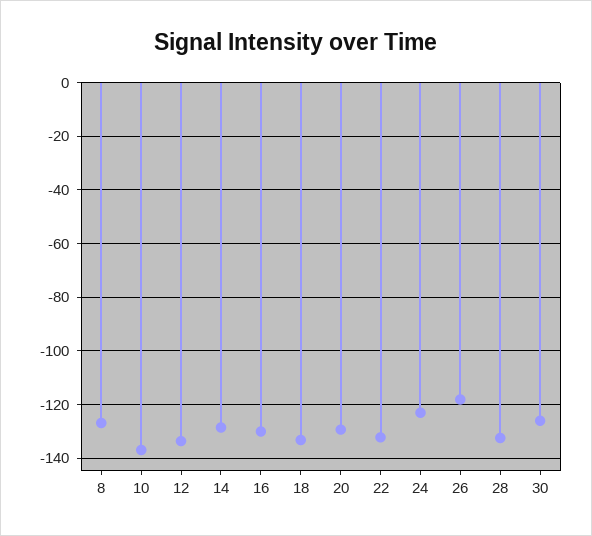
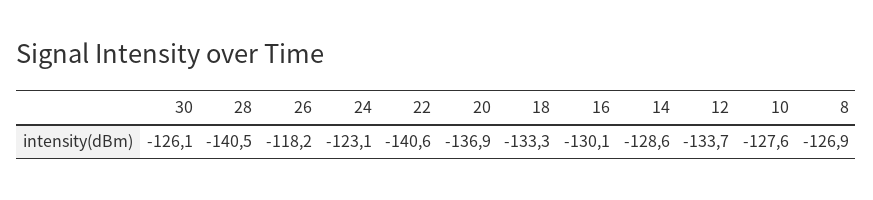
10: -137.5 -> -127.6
20: -130 -> -136.9
22: -132.5 -> -140.6
28: -132.5 -> -140.5

